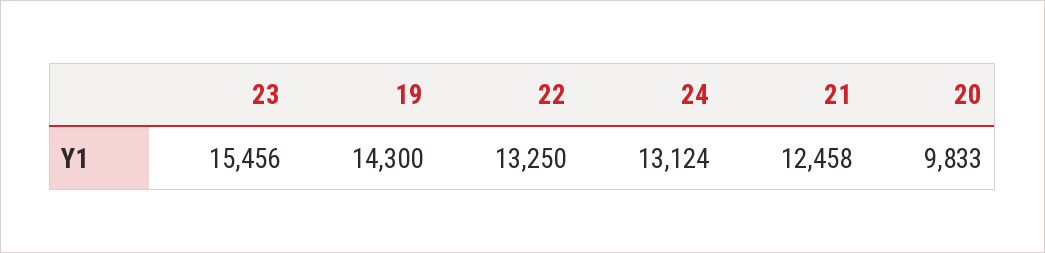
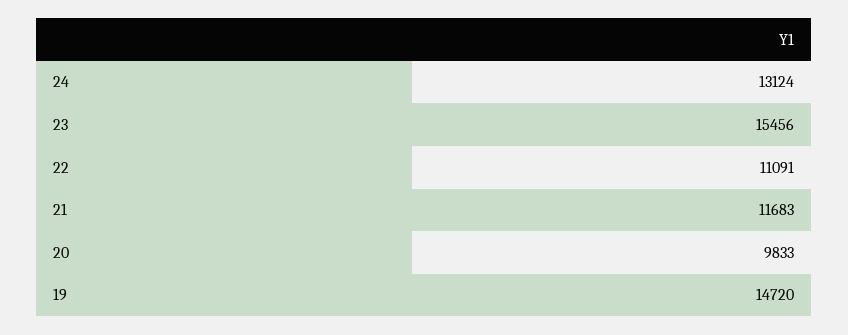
19: 14300 -> 14720
22: 13250 -> 11091
21: 12458 -> 11683

